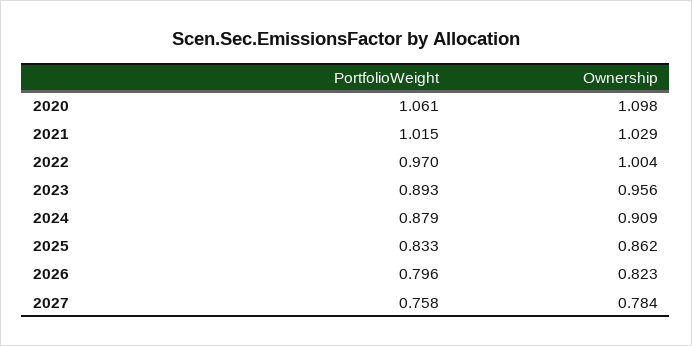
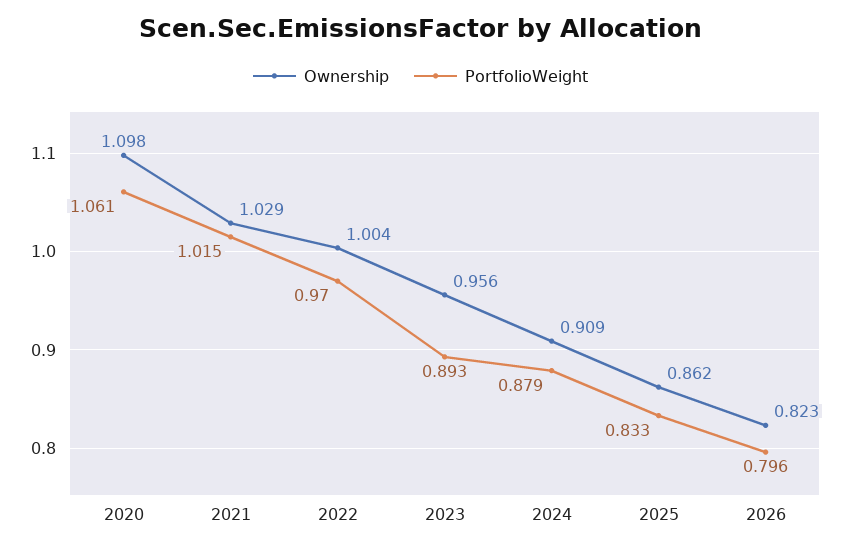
PortfolioWeight, 2027: 0.758 -> none
Ownership, 2027: 0.784 -> none

